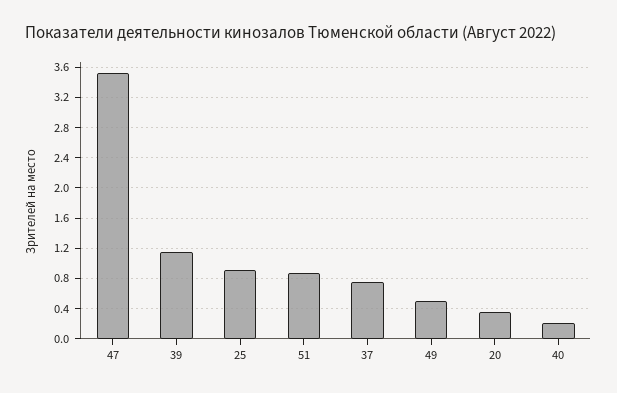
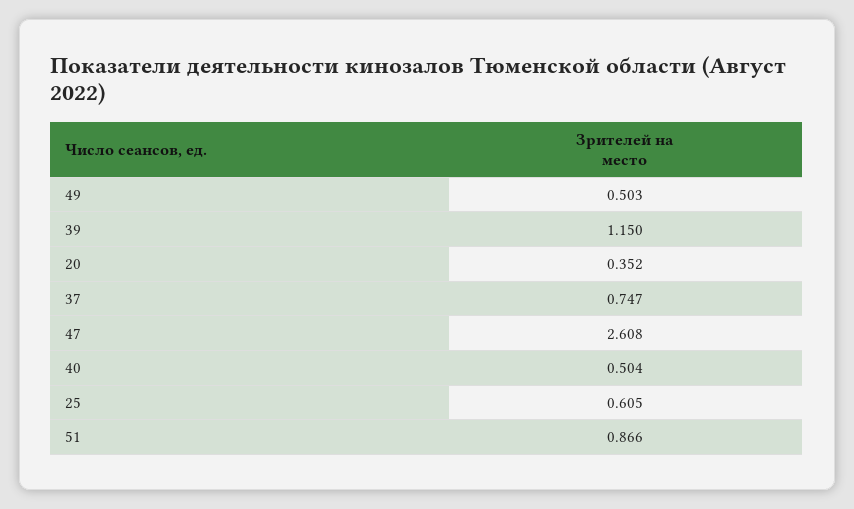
47: 3.5 -> 2.608
25: 0.9 -> 0.605
40: 0.2 -> 0.504

